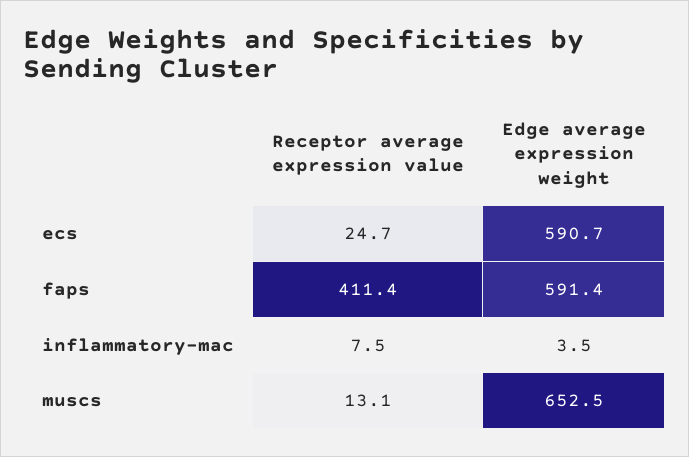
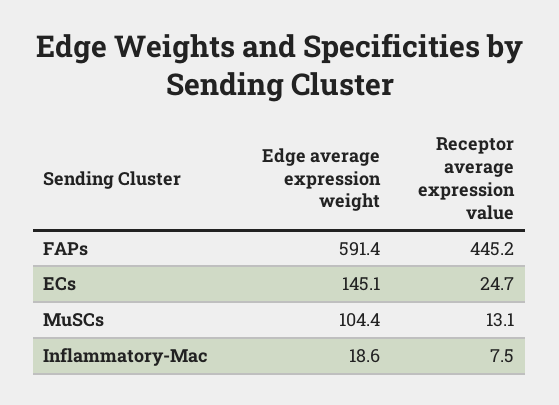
Edge average expression weight, ecs: 590.7 -> 145.1
Receptor average expression value, faps: 411.4 -> 445.2
Edge average expression weight, inflammatory-mac: 3.5 -> 18.6
Edge average expression weight, muscs: 652.5 -> 104.4

